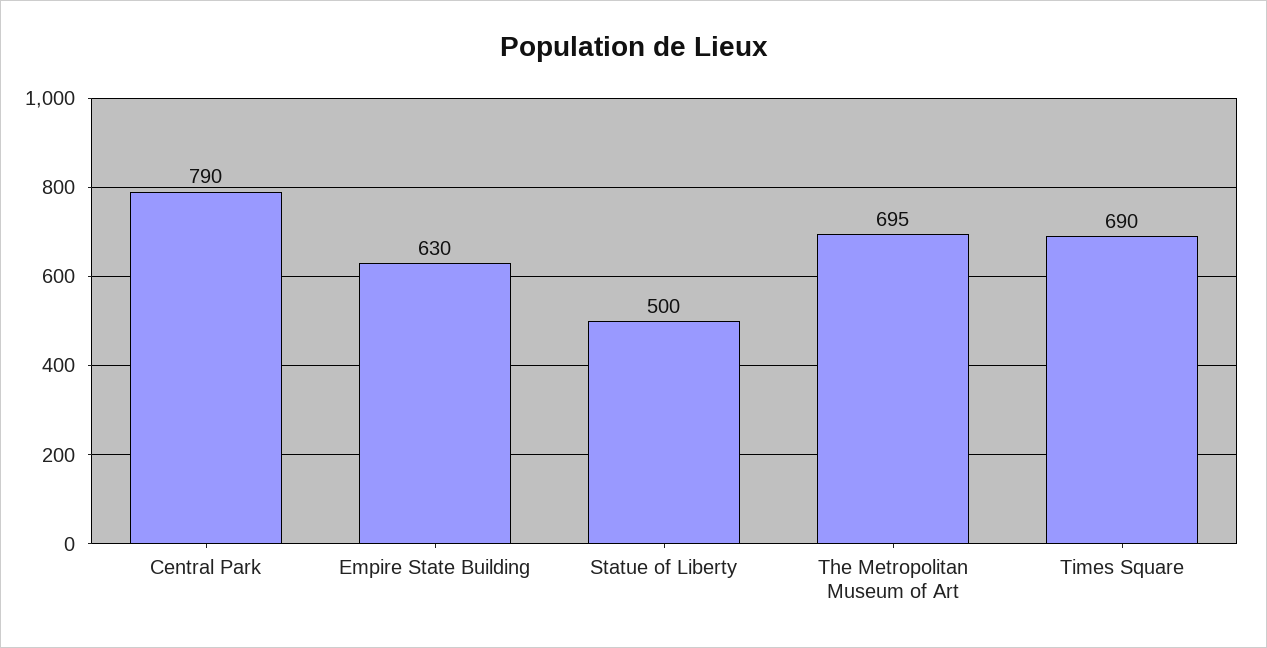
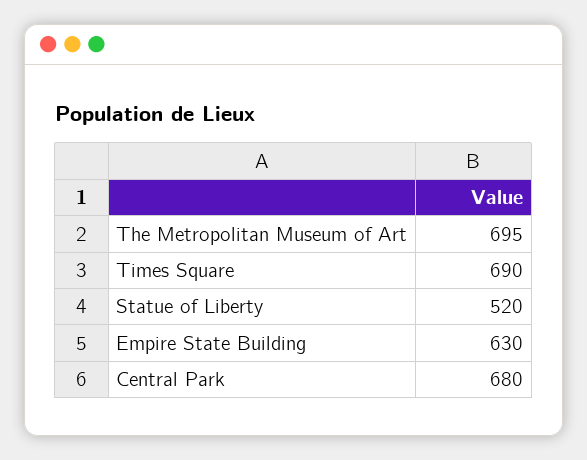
Central Park: 790 -> 680
Statue of Liberty: 500 -> 520

